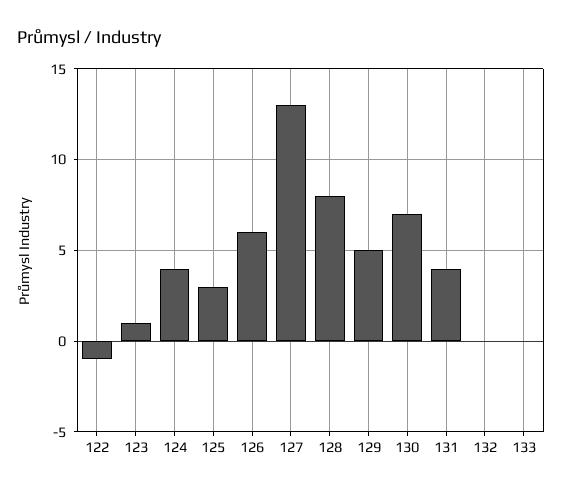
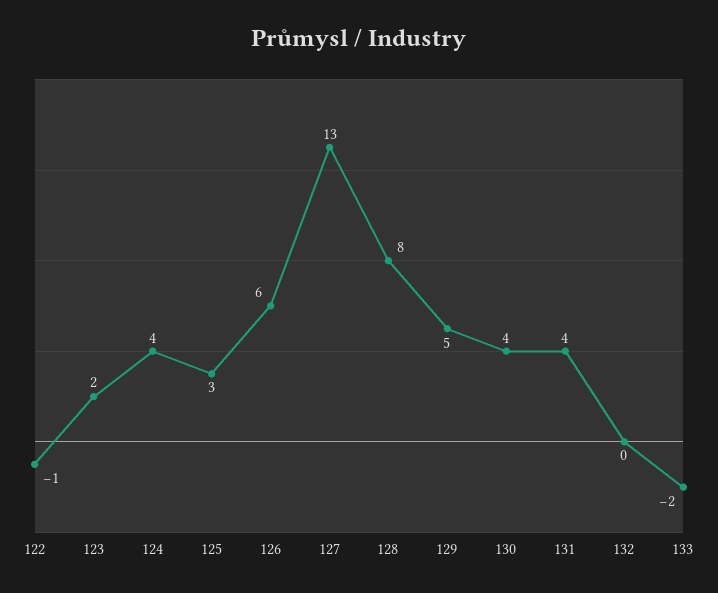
123: 1 -> 2
130: 7 -> 4
133: 0 -> -2

